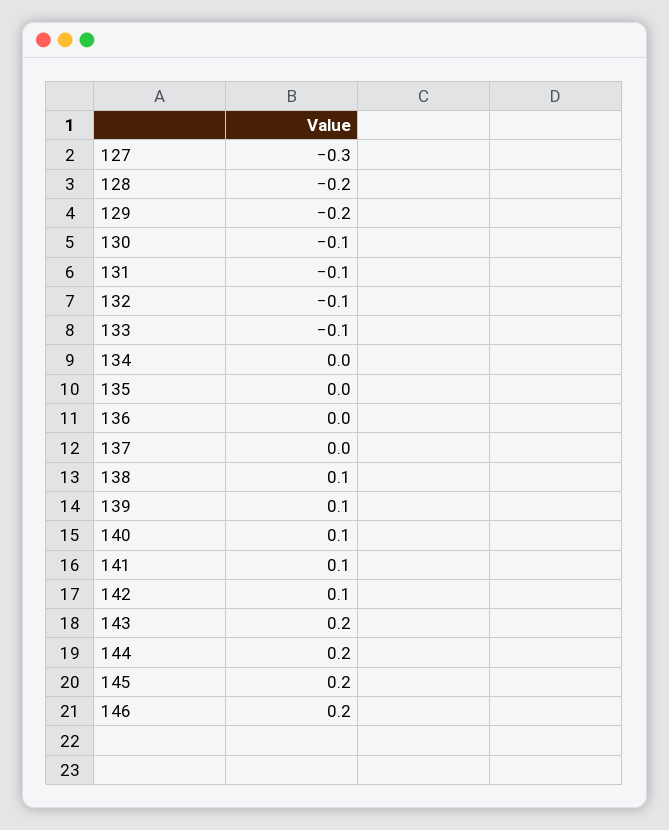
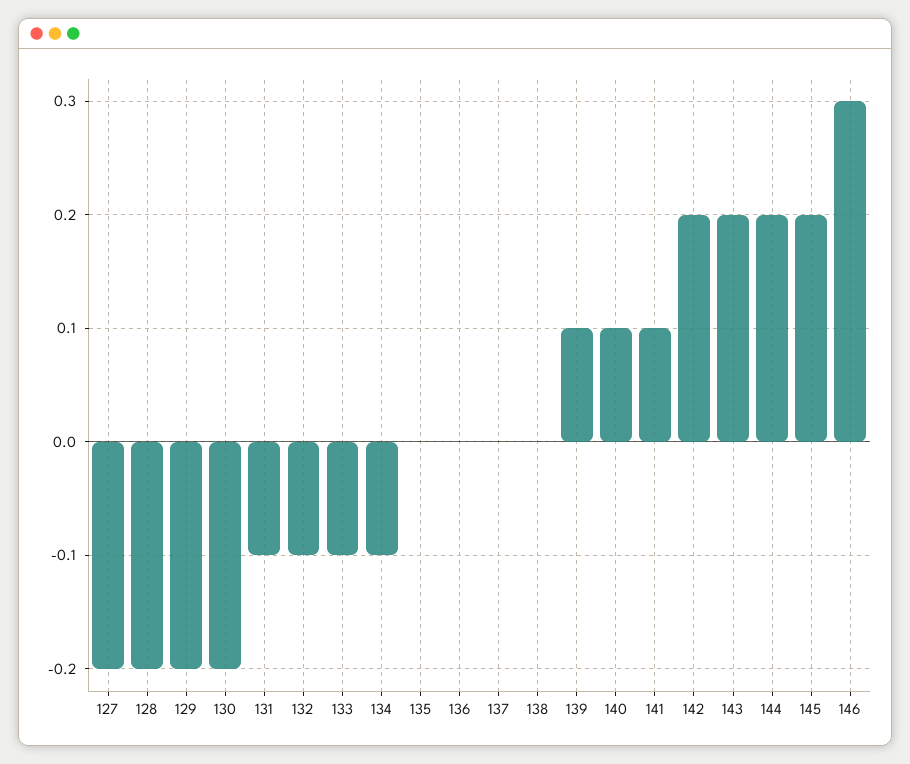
127: -0.3 -> -0.2
130: -0.1 -> -0.2
134: 0 -> -0.1
138: 0.1 -> 0
142: 0.1 -> 0.2
146: 0.2 -> 0.3

